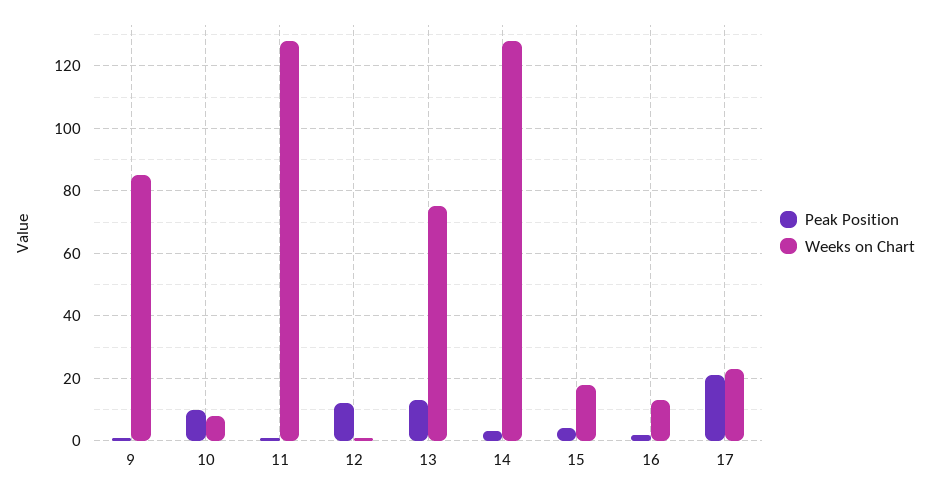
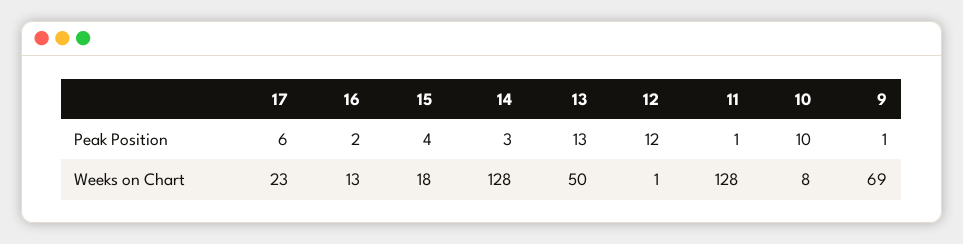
Weeks on Chart, 9: 85 -> 69
Weeks on Chart, 13: 75 -> 50
Peak Position, 17: 20 -> 6

